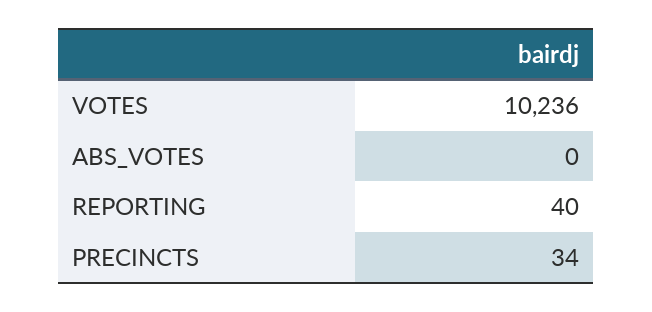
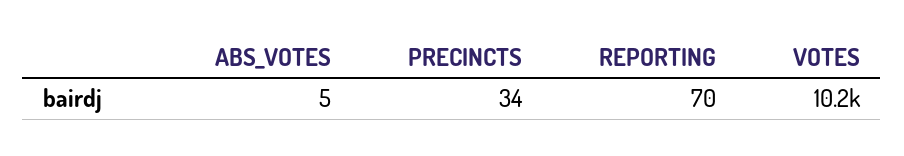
ABS_VOTES: 0 -> 5
REPORTING: 40 -> 70

